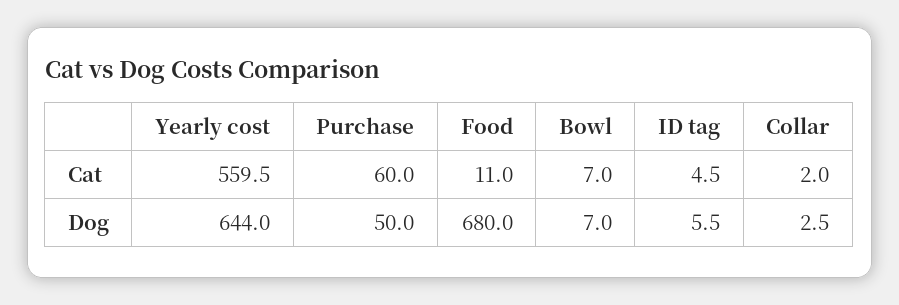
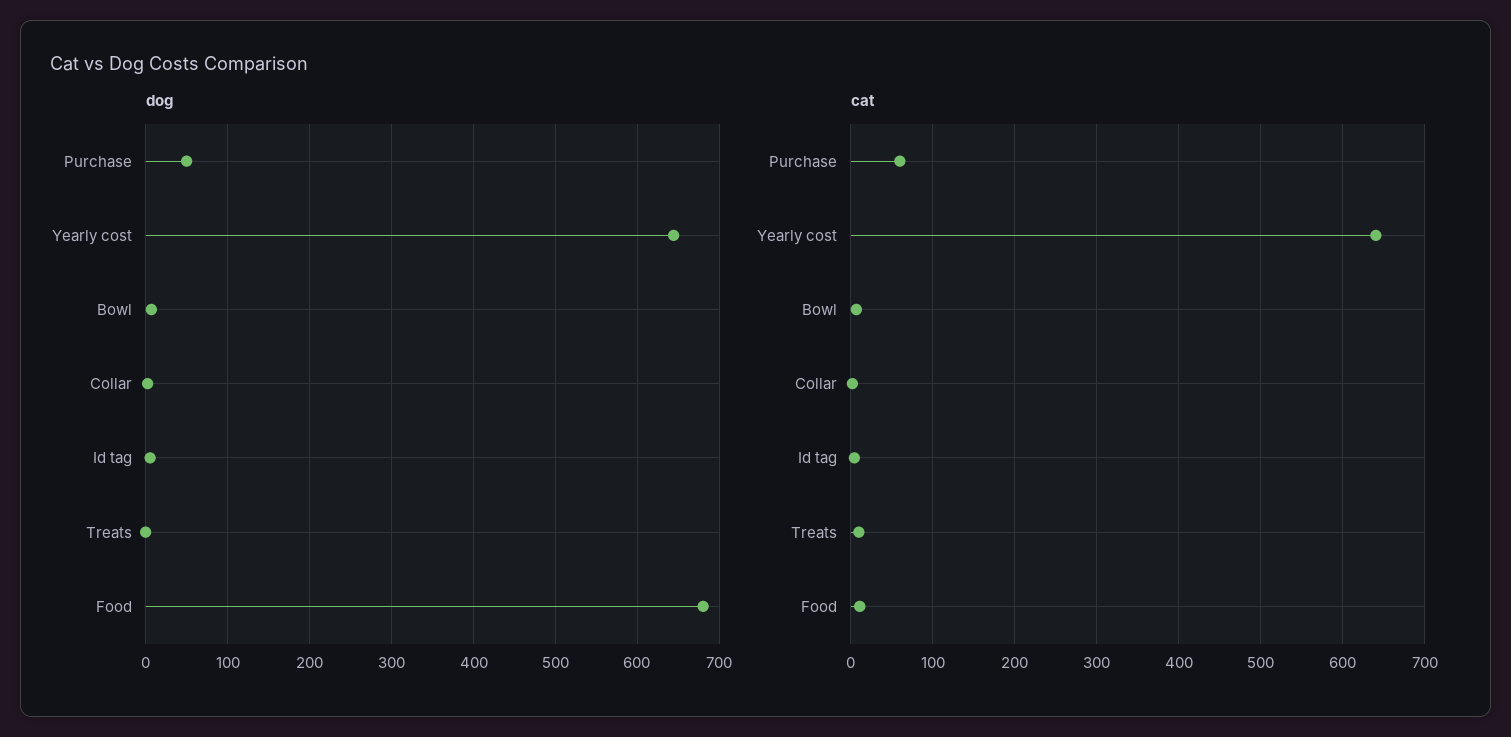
Cat, Yearly cost: 559.5 -> 640
Dog, Treats: none -> 0
Cat, Treats: none -> 10

